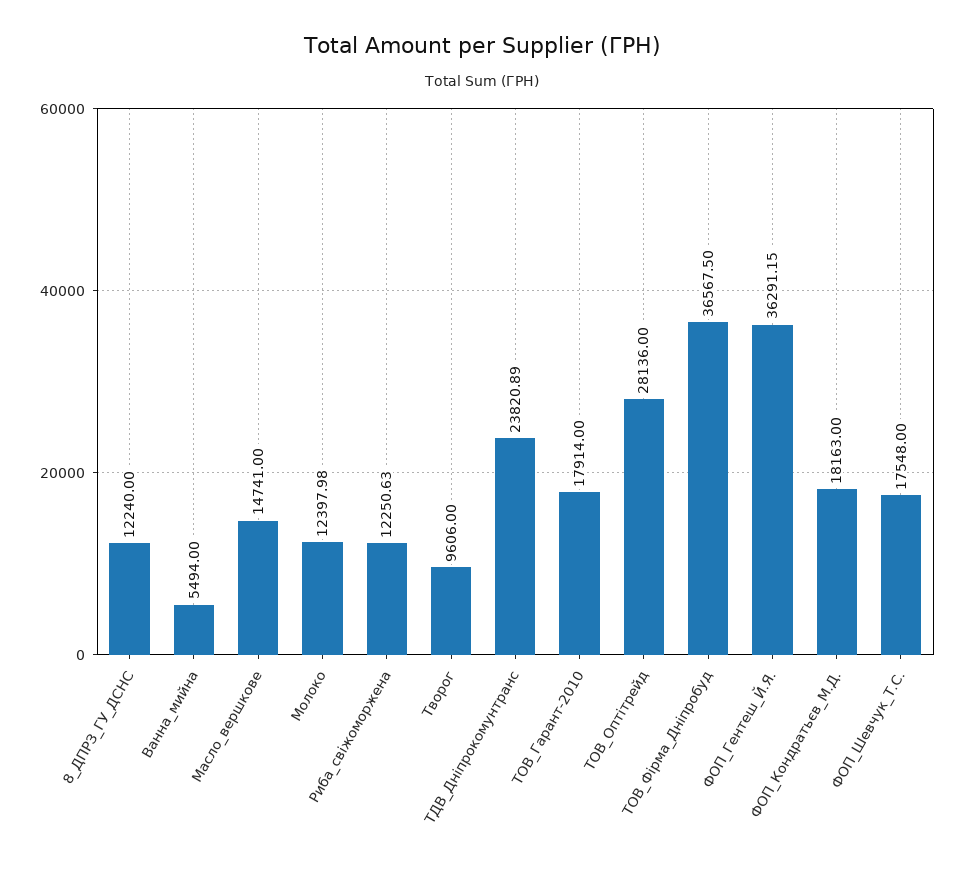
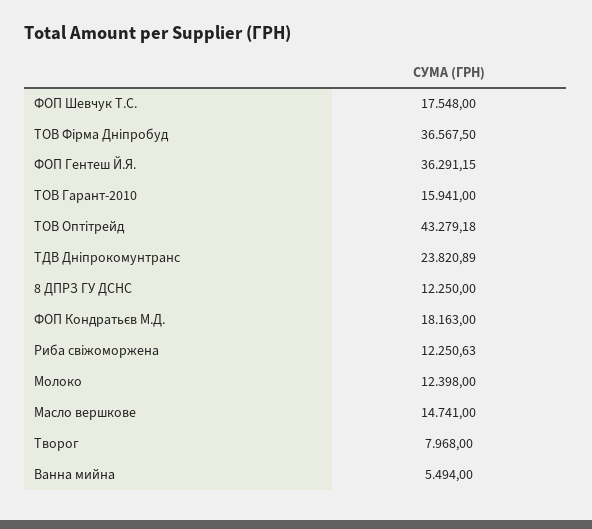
8_ДПРЗ_ГУ_ДСНС: 12240 -> 12250
Молоко: 12397.98 -> 12398
Творог: 9606 -> 7968
ТОВ_Гарант-2010: 17914 -> 15941
ТОВ_Оптітрейд: 28136 -> 43279.18

